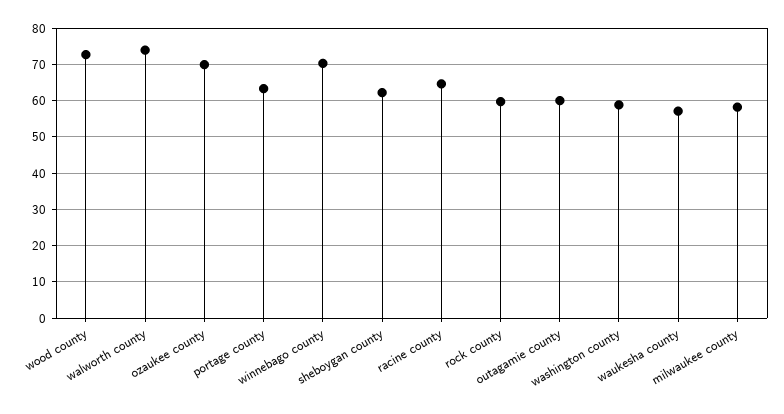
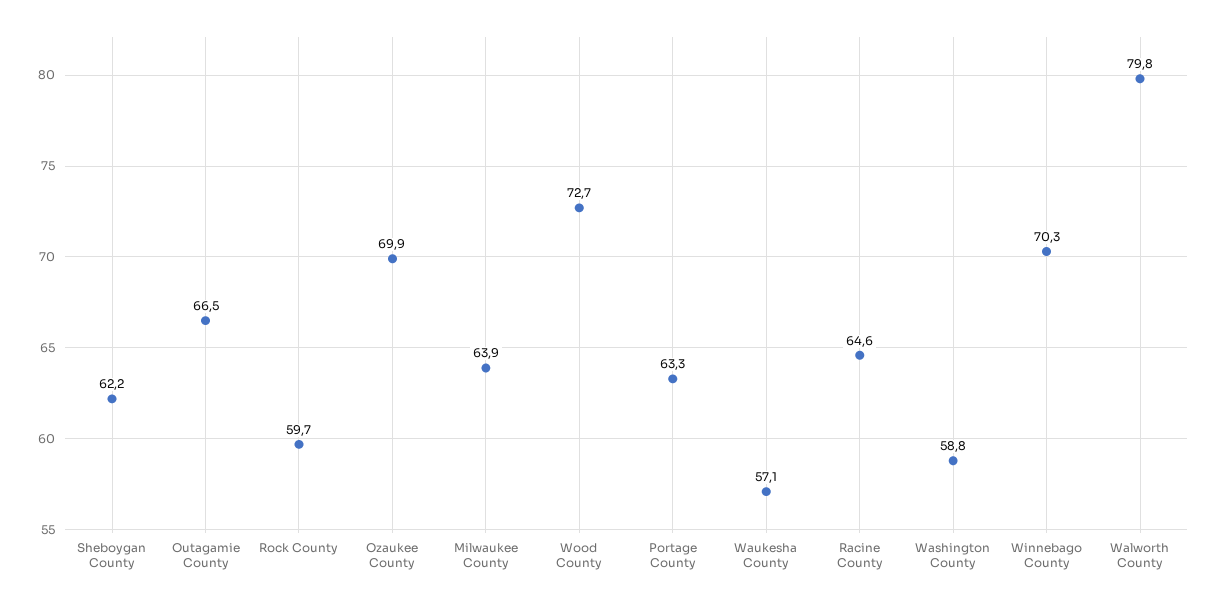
walworth county: 74 -> 79.8
outagamie county: 60 -> 66.5
milwaukee county: 58 -> 63.9

